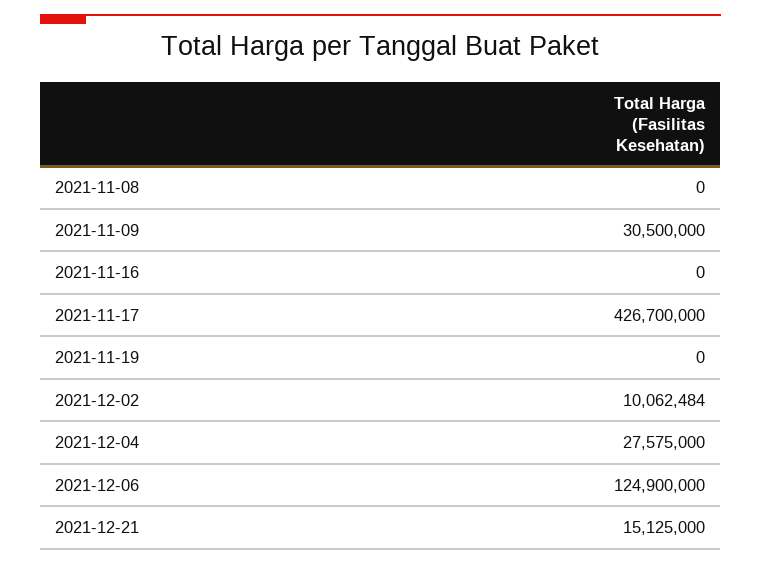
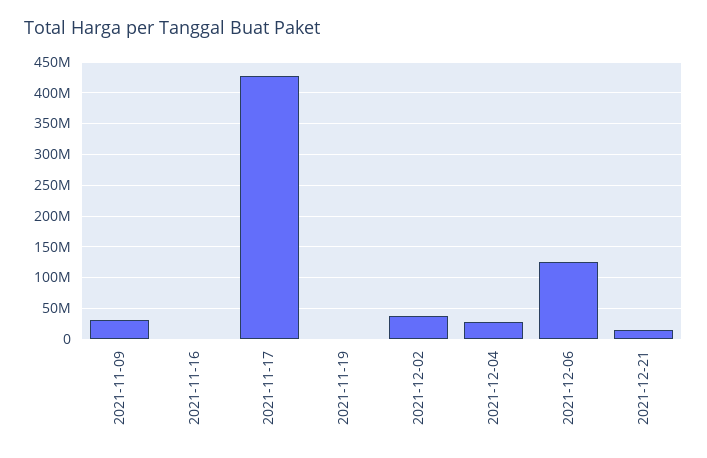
2021-11-08: 0 -> none
2021-12-02: 10062484 -> 40000000

